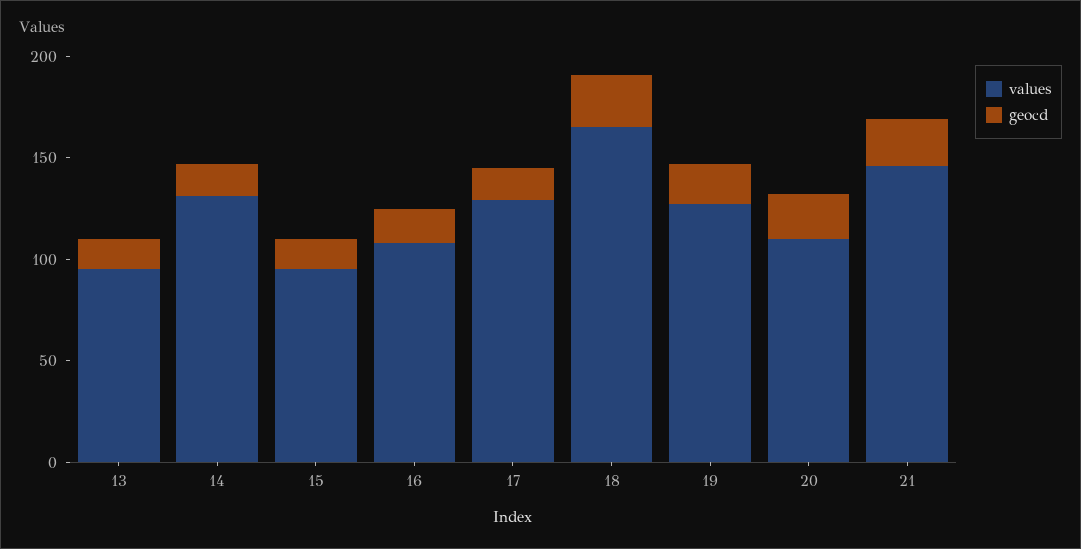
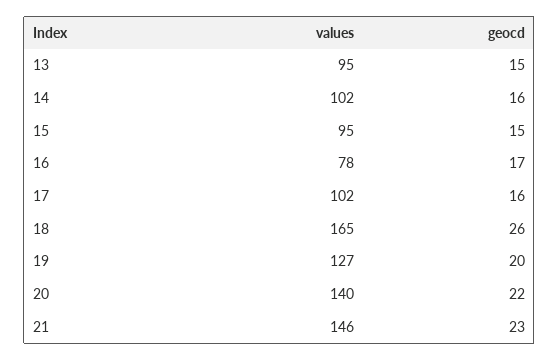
values, 14: 130 -> 102
values, 16: 110 -> 78
values, 17: 130 -> 102
values, 20: 110 -> 140

